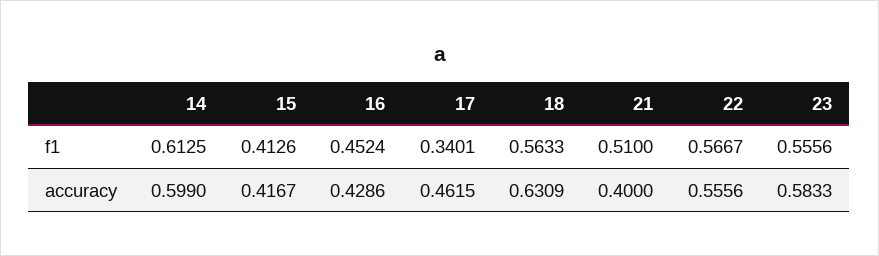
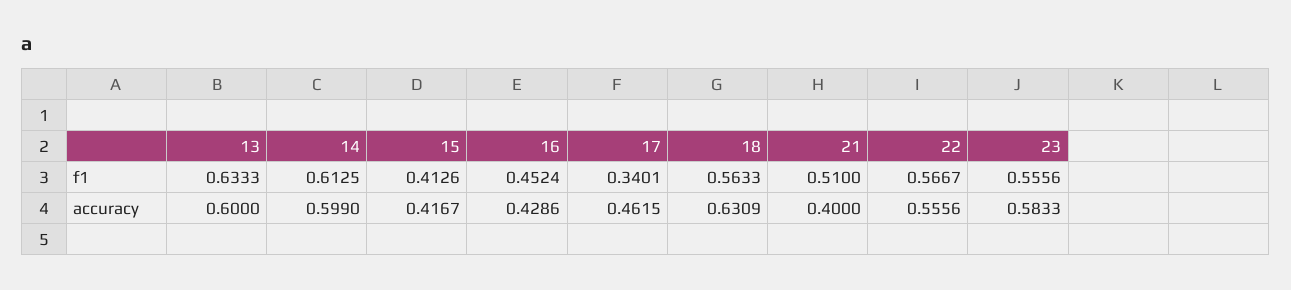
13, f1: none -> 0.6333
13, accuracy: none -> 0.6

